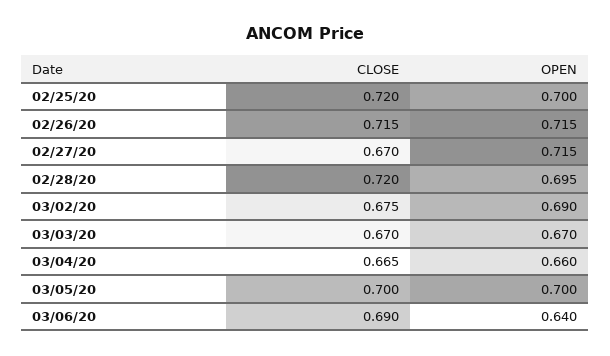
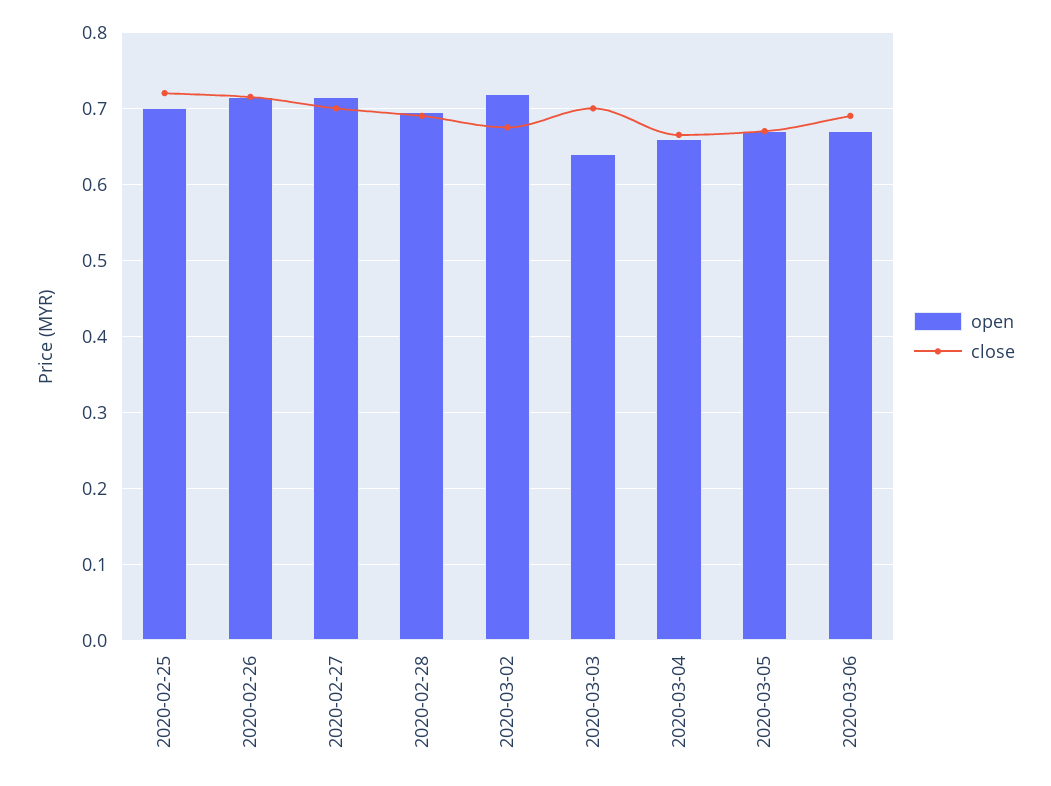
CLOSE, 02/27/20: 0.67 -> 0.7
CLOSE, 02/28/20: 0.72 -> 0.69
OPEN, 03/02/20: 0.69 -> 0.72
CLOSE, 03/03/20: 0.67 -> 0.7
OPEN, 03/03/20: 0.67 -> 0.64
CLOSE, 03/05/20: 0.7 -> 0.67
OPEN, 03/05/20: 0.7 -> 0.67
OPEN, 03/06/20: 0.64 -> 0.67

